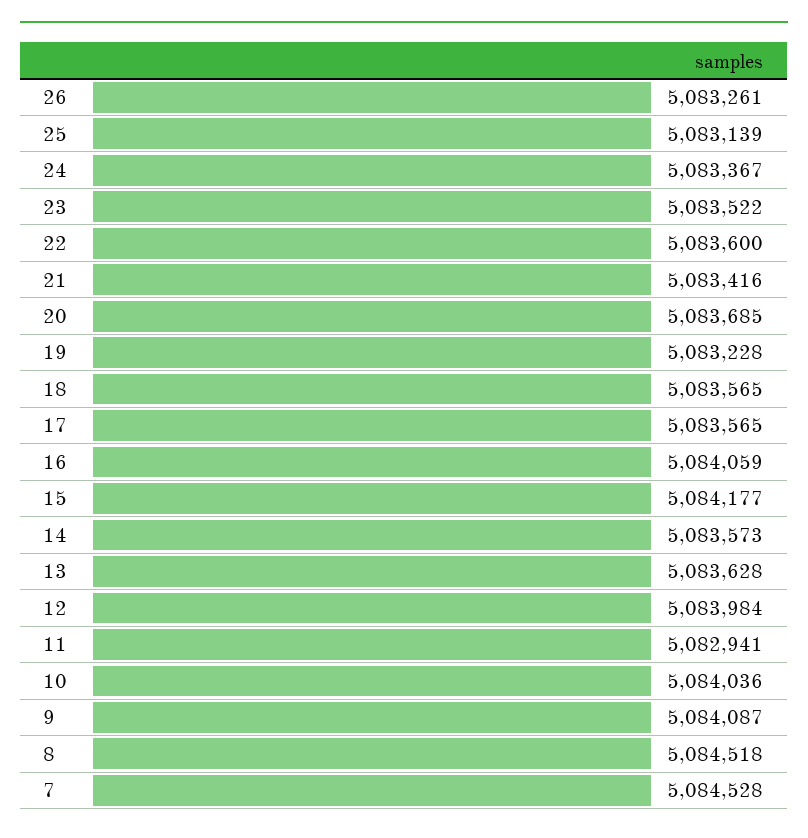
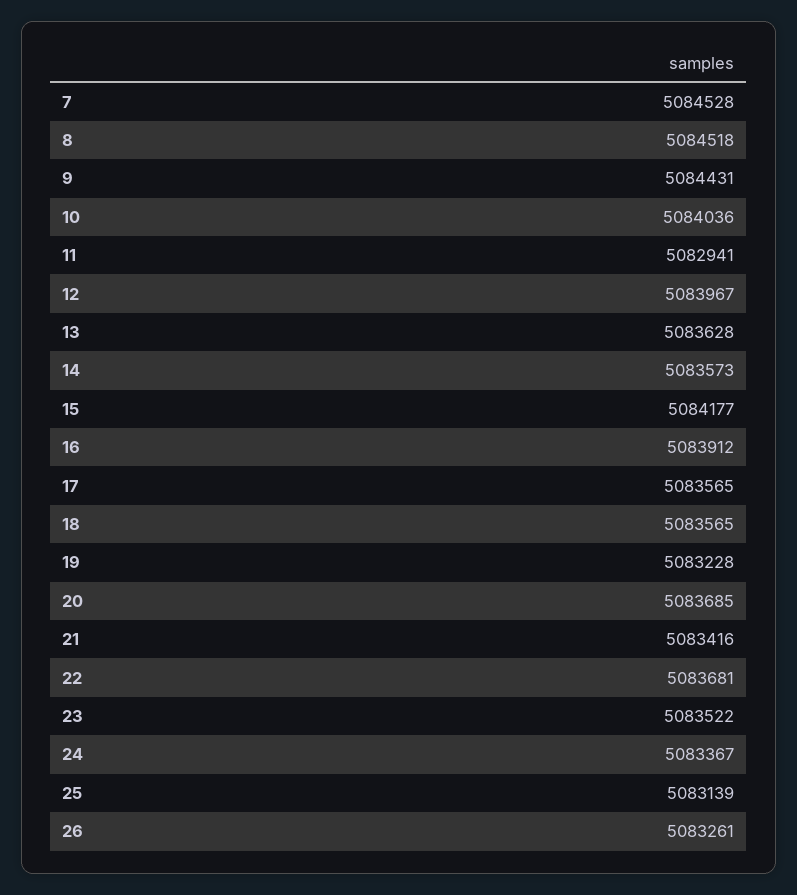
22: 5083600 -> 5083681
16: 5084059 -> 5083912
12: 5083984 -> 5083967
9: 5084087 -> 5084431

